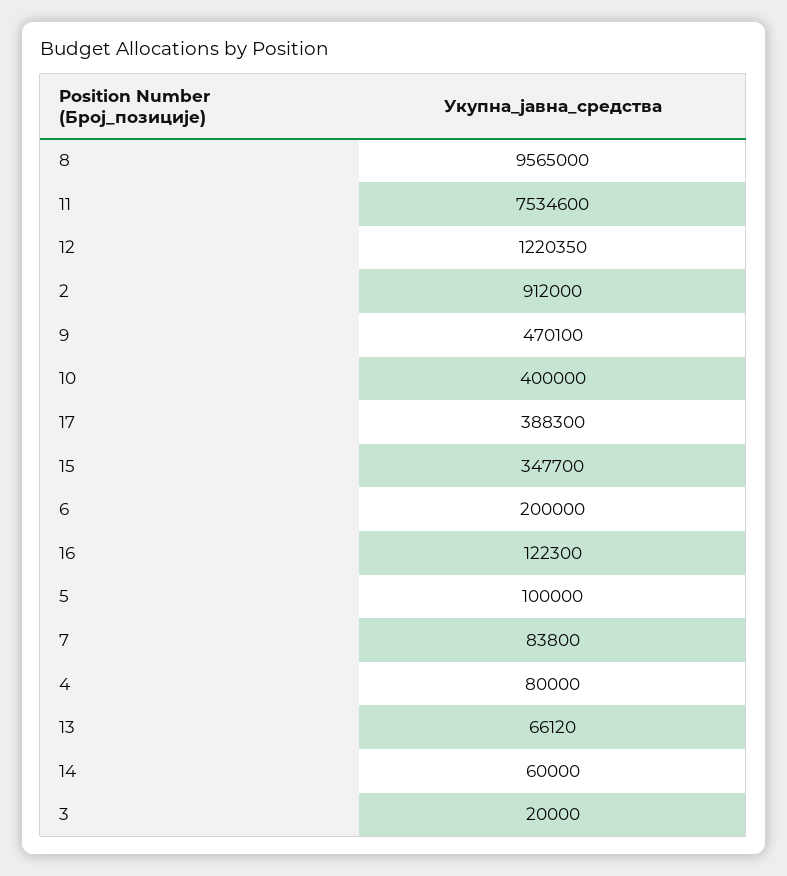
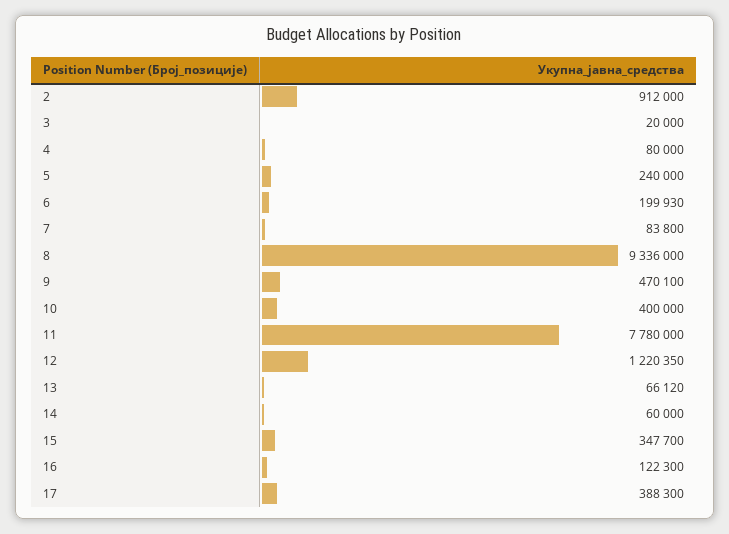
8: 9565000 -> 9336000
11: 7534600 -> 7780000
6: 200000 -> 199930
5: 100000 -> 240000

